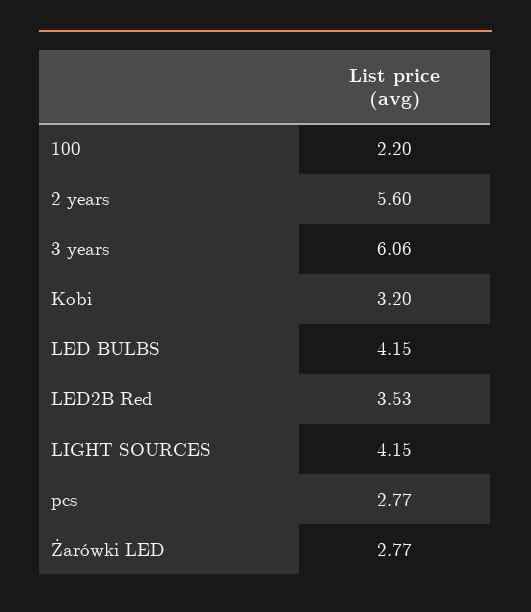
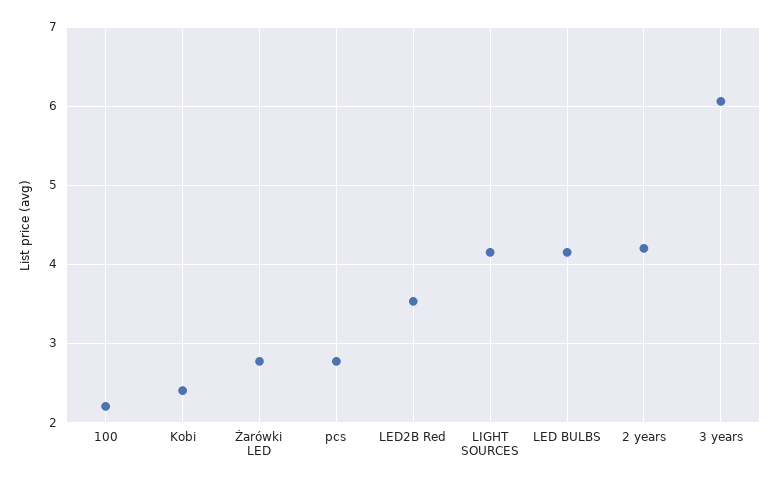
2 years: 5.6 -> 4.2
Kobi: 3.2 -> 2.4

